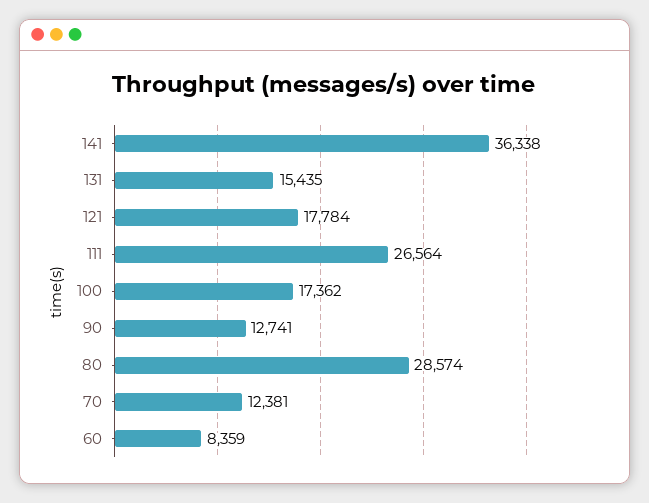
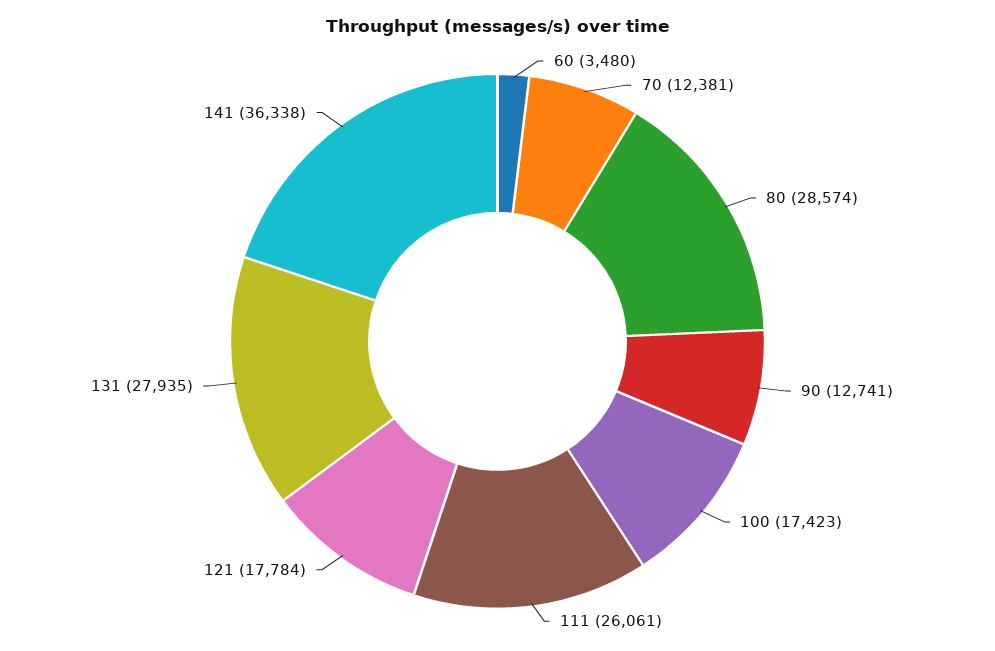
131: 15435 -> 27935
111: 26564 -> 26061
100: 17362 -> 17423
60: 8359 -> 3480

